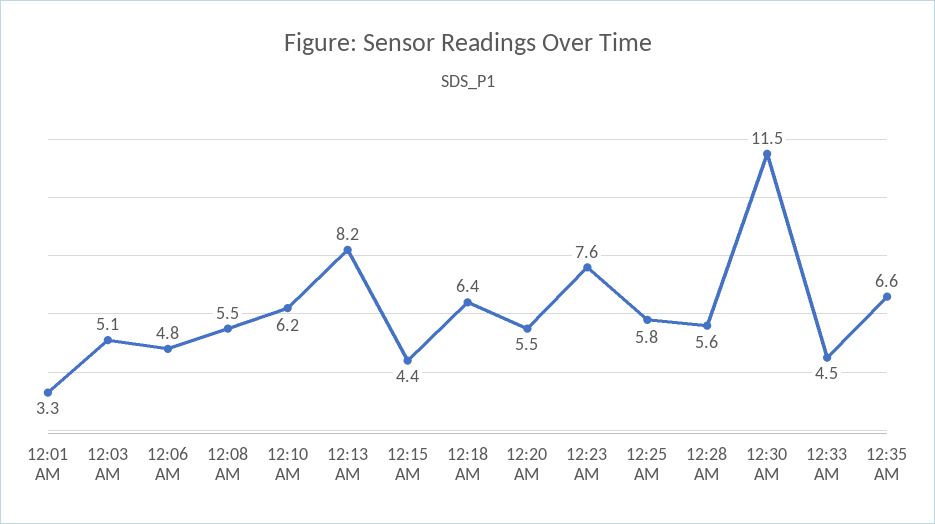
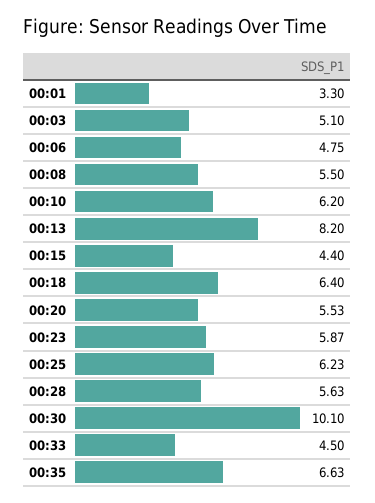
12:23 AM: 7.6 -> 5.87
12:25 AM: 5.8 -> 6.23
12:30 AM: 11.5 -> 10.1

